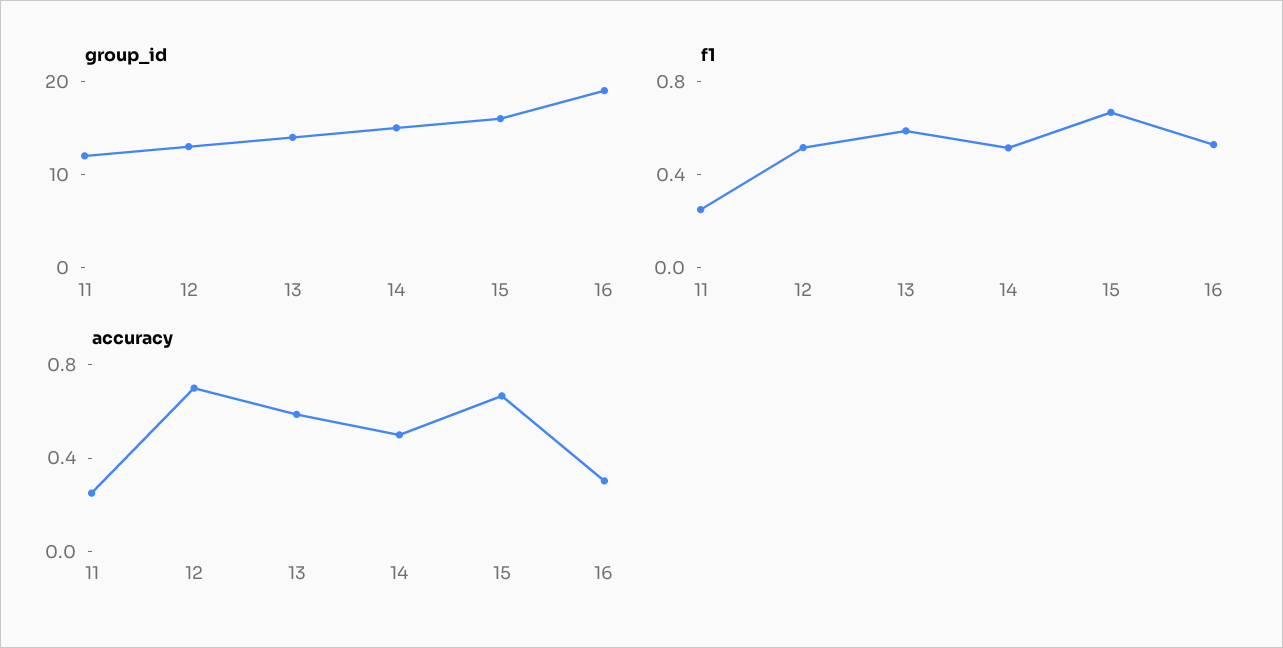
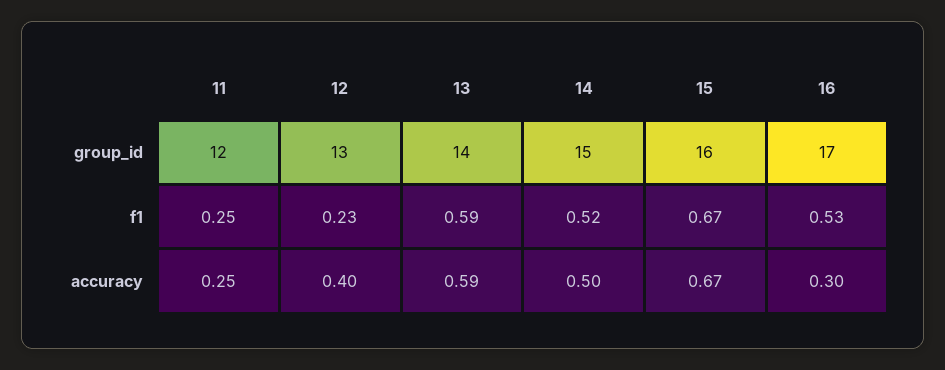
group_id, 16: 19 -> 17
f1, 12: 0.5 -> 0.23
accuracy, 12: 0.7 -> 0.4

